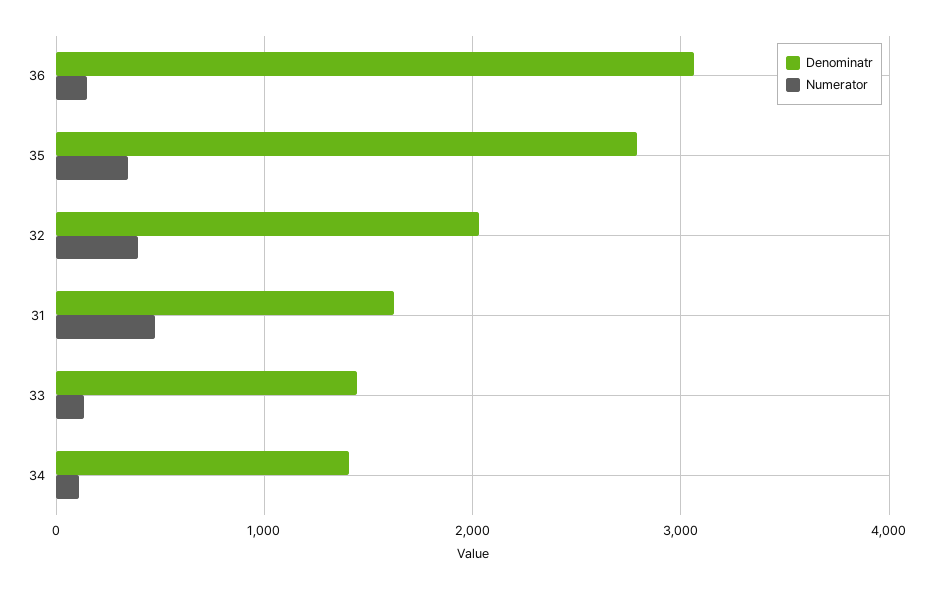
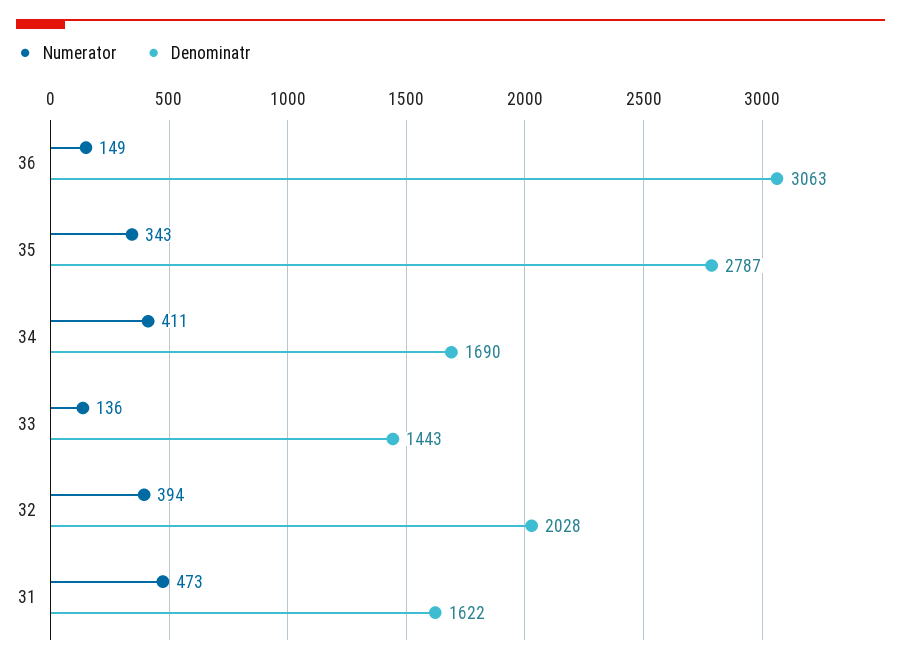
Denominatr, 34: 1400 -> 1690
Numerator, 34: 100 -> 411

